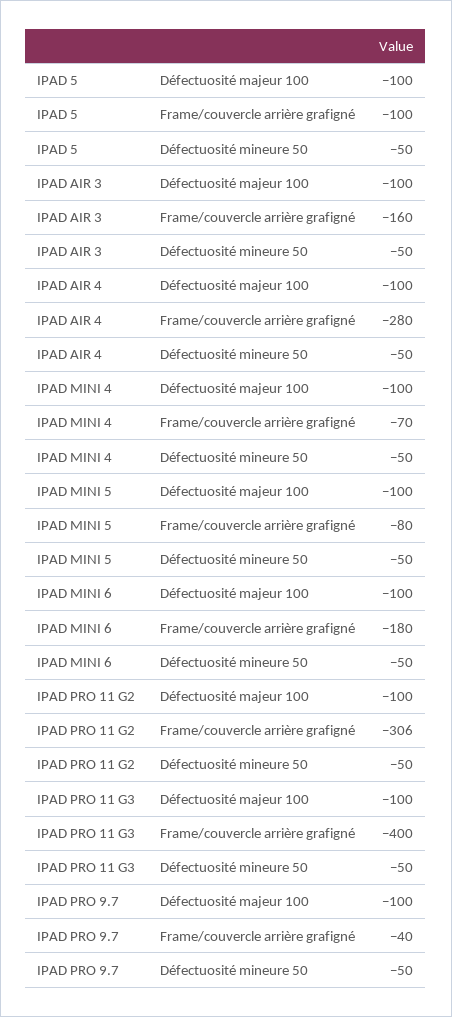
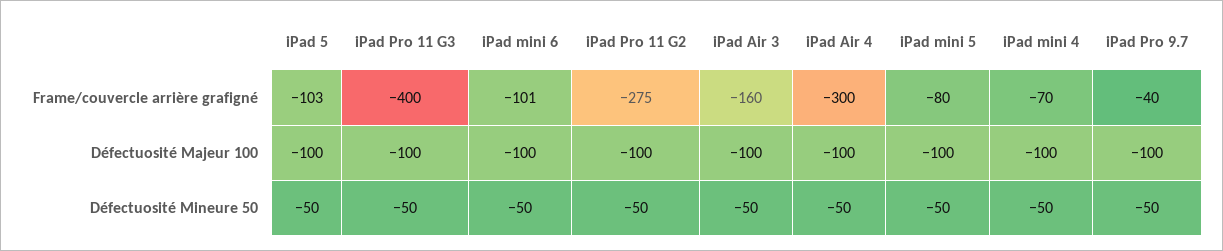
IPAD 5, Frame/couvercle arrière grafigné: -100 -> -103
IPAD AIR 4, Frame/couvercle arrière grafigné: -280 -> -300
IPAD MINI 6, Frame/couvercle arrière grafigné: -180 -> -101
IPAD PRO 11 G2, Frame/couvercle arrière grafigné: -306 -> -275

